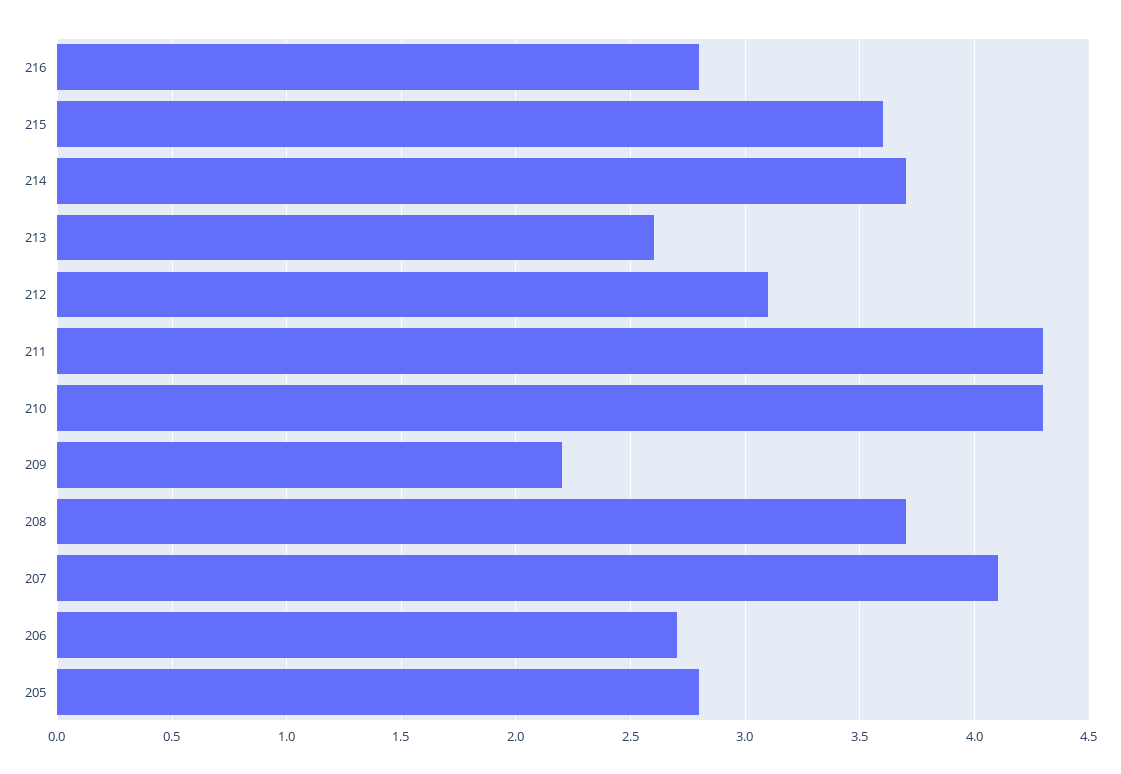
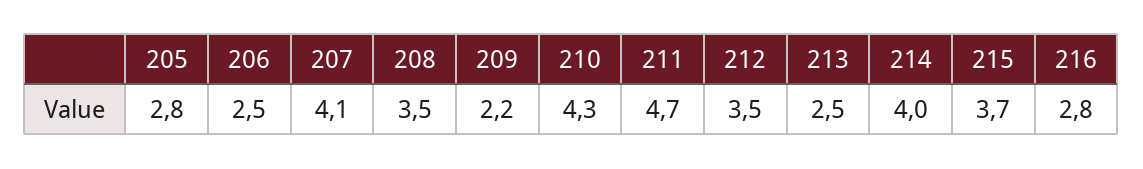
215: 3.6 -> 3.7
214: 3.7 -> 4
213: 2.6 -> 2.5
212: 3.1 -> 3.5
211: 4.3 -> 4.7
208: 3.7 -> 3.5
206: 2.7 -> 2.5

